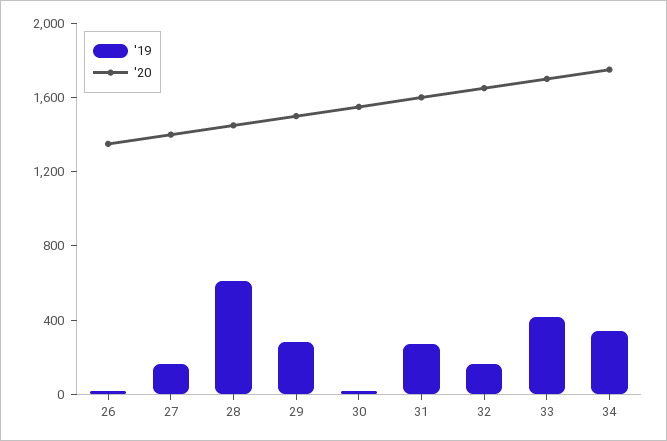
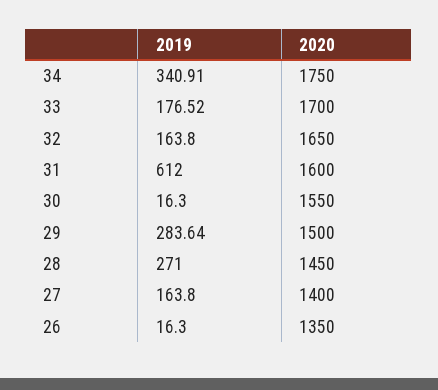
'19, 28: 600 -> 271
'19, 31: 300 -> 612
'19, 33: 400 -> 176.52

